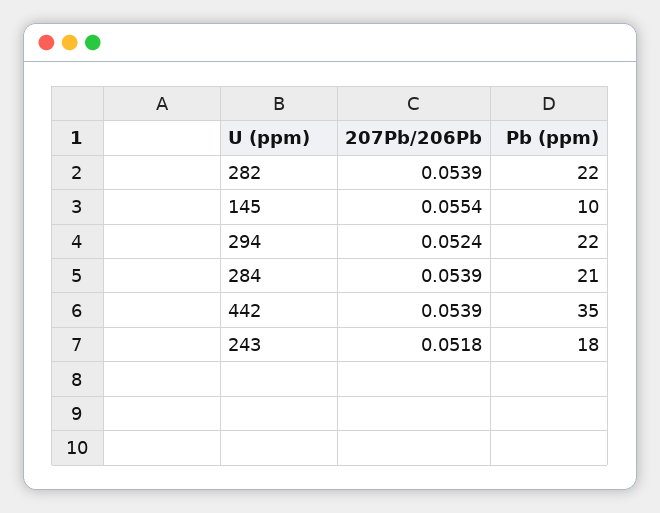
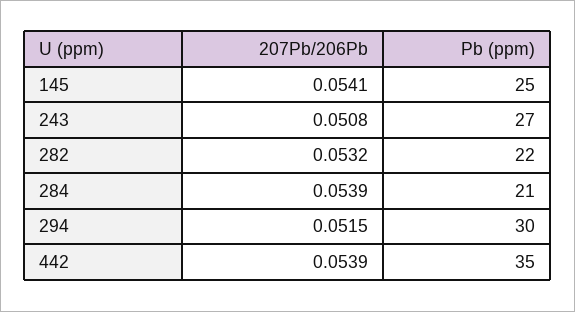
207Pb/206Pb, 282: 0.0539 -> 0.0532
207Pb/206Pb, 145: 0.0554 -> 0.0541
Pb (ppm), 145: 10 -> 25
207Pb/206Pb, 294: 0.0524 -> 0.0515
Pb (ppm), 294: 22 -> 30
207Pb/206Pb, 243: 0.0518 -> 0.0508
Pb (ppm), 243: 18 -> 27

